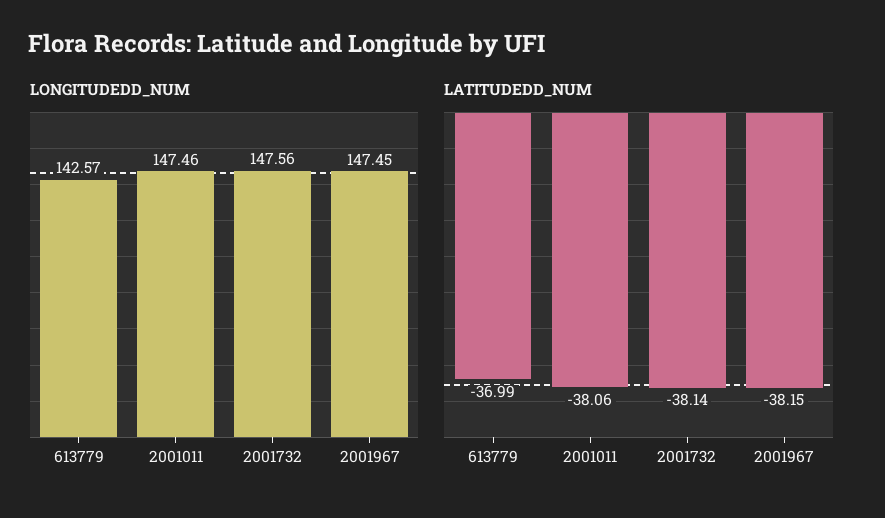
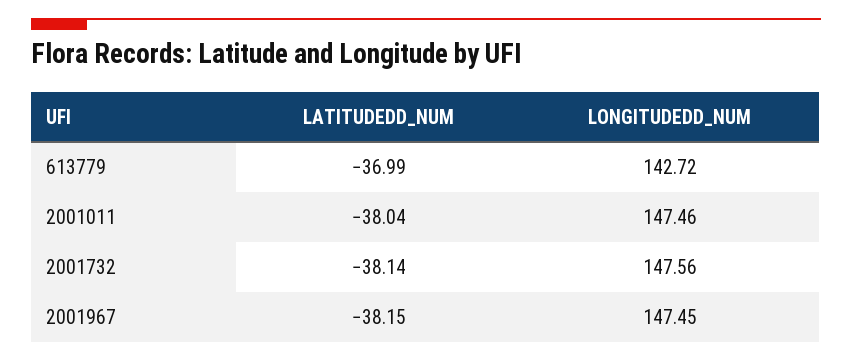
LONGITUDEDD_NUM, 613779: 142.57 -> 142.72
LATITUDEDD_NUM, 2001011: -38.06 -> -38.04

